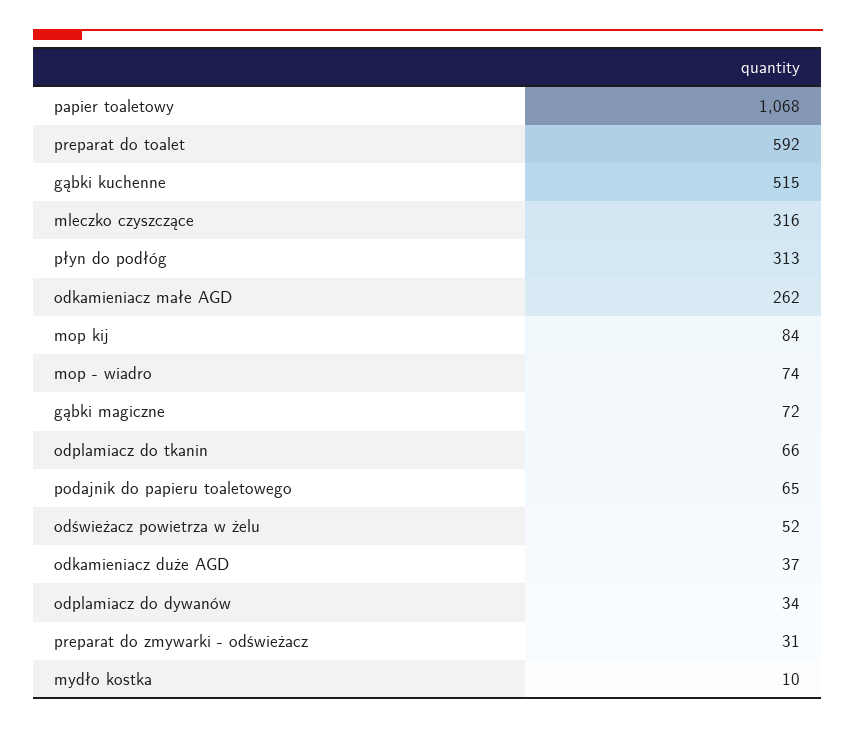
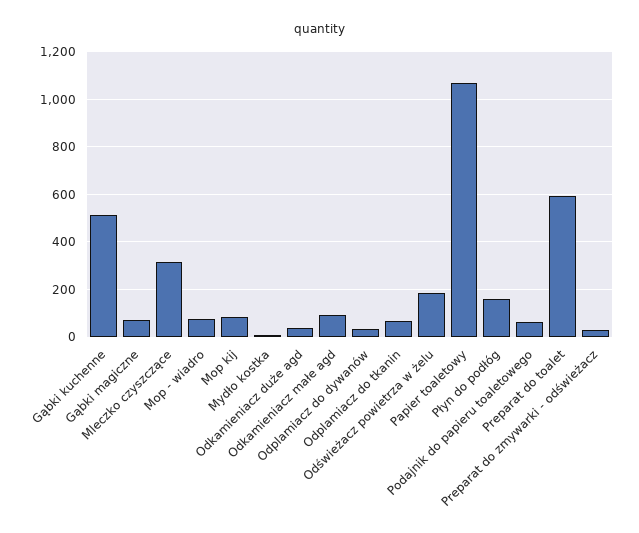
płyn do podłóg: 313 -> 150
odkamieniacz małe AGD: 262 -> 100
odświeżacz powietrza w żelu: 52 -> 200

